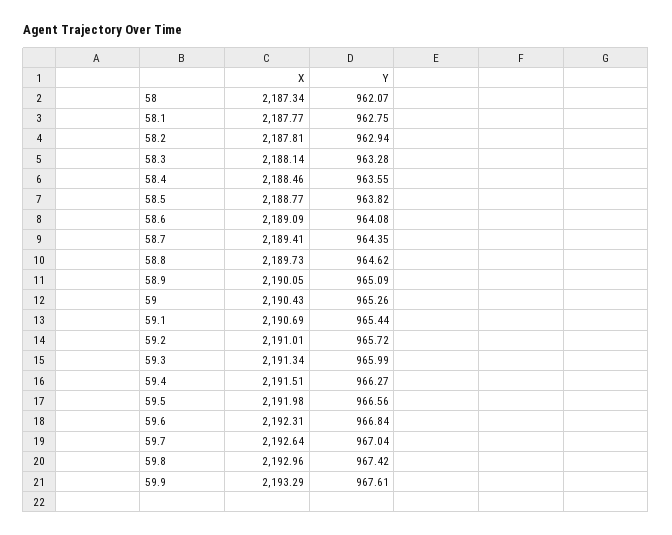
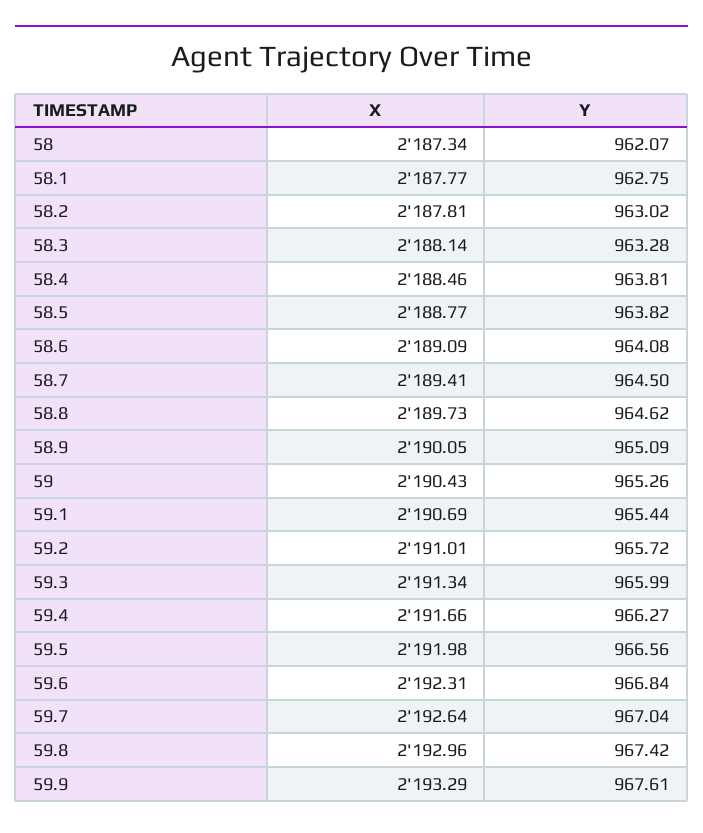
Y, 58.2: 962.94 -> 963.02
Y, 58.4: 963.55 -> 963.81
Y, 58.7: 964.35 -> 964.5
X, 59.4: 2191.51 -> 2191.66

